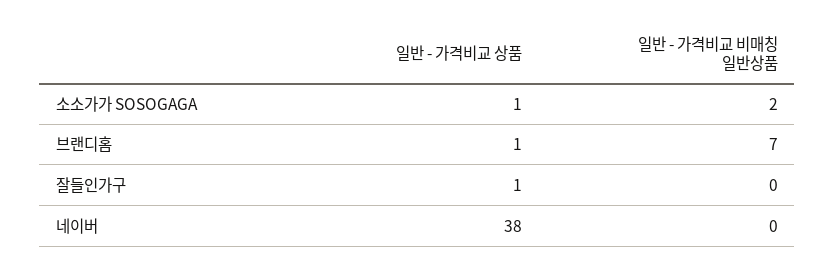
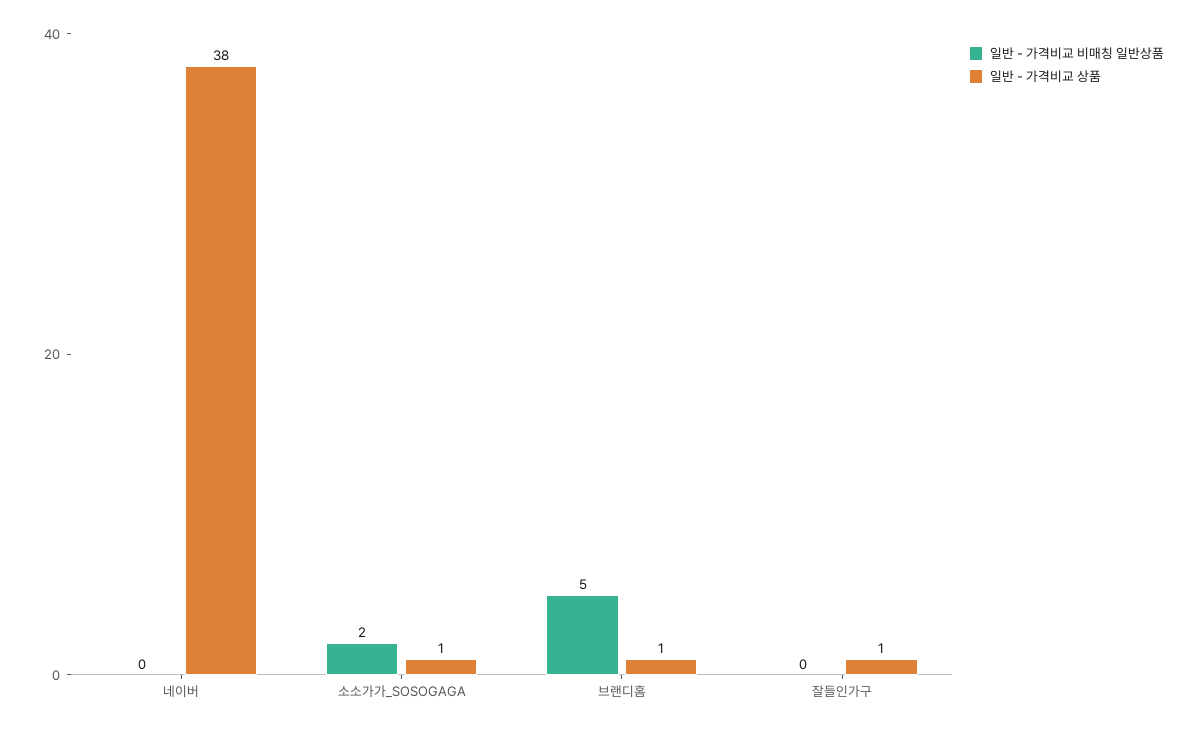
일반 - 가격비교 비매칭 일반상품, 브랜디홈: 7 -> 5

